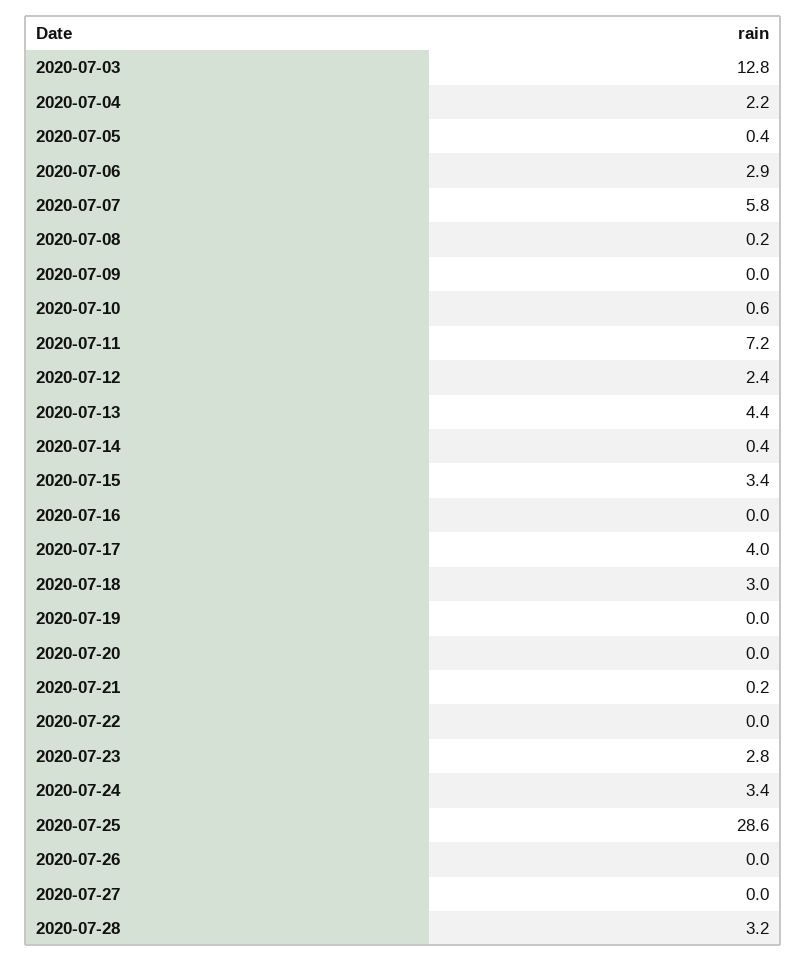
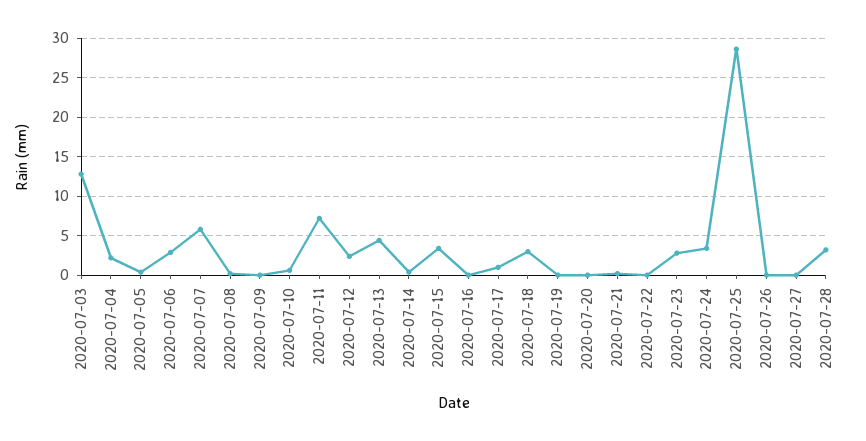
2020-07-17: 4 -> 1

